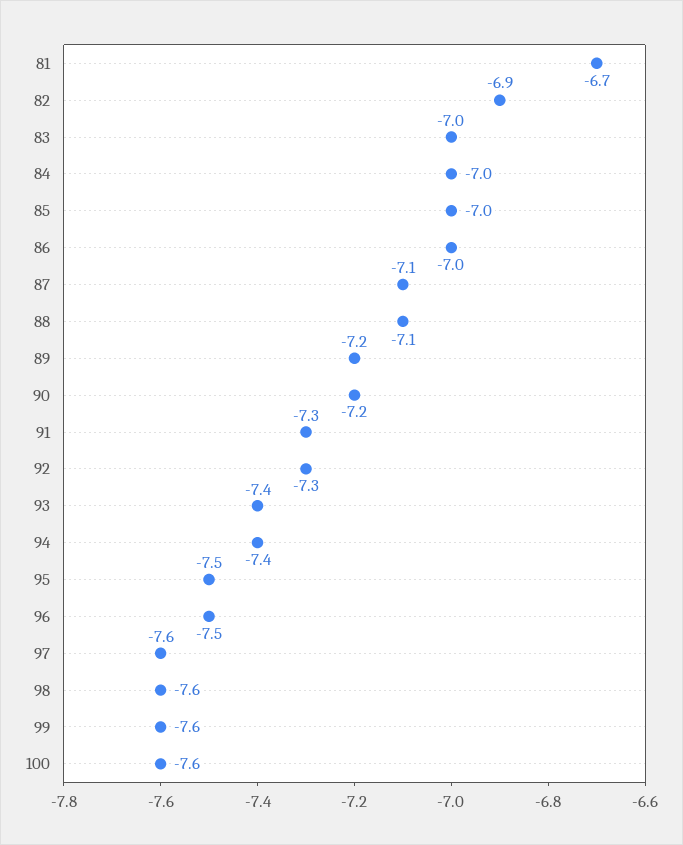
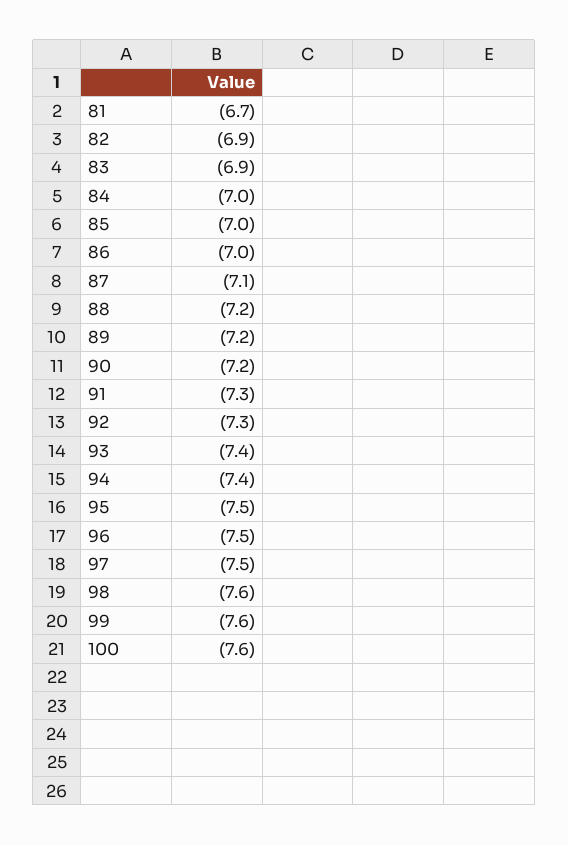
83: -7 -> -6.9
88: -7.1 -> -7.2
97: -7.6 -> -7.5

